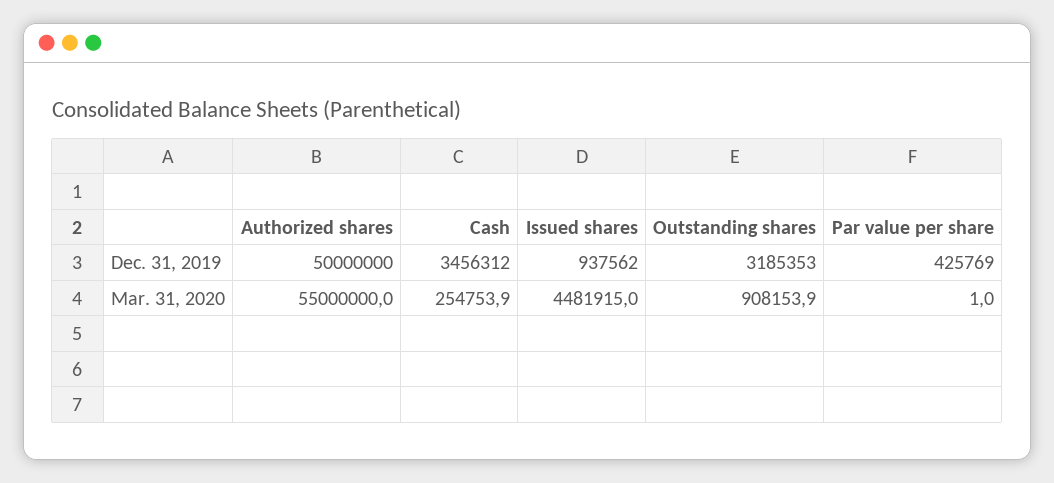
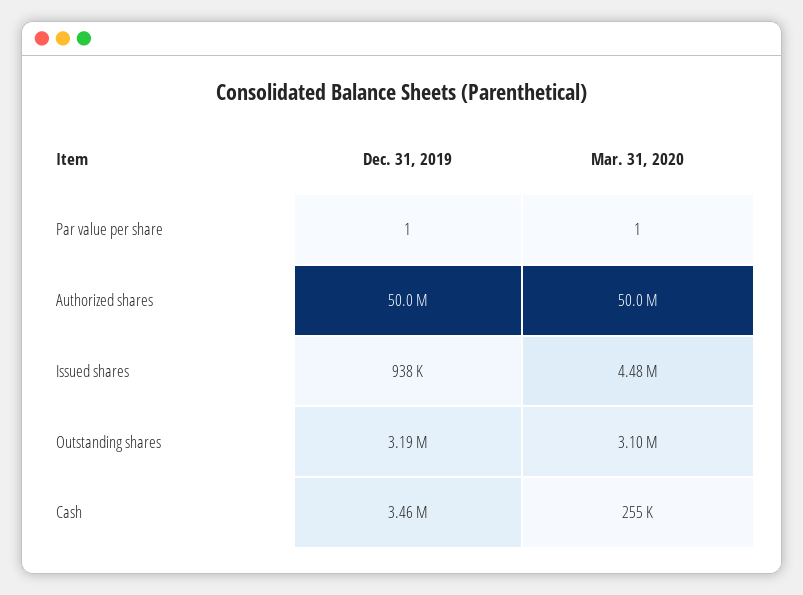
Par value per share, Dec. 31, 2019: 425769 -> 1
Authorized shares, Mar. 31, 2020: 55000000 -> 50000000
Outstanding shares, Mar. 31, 2020: 908153.9 -> 3100000

